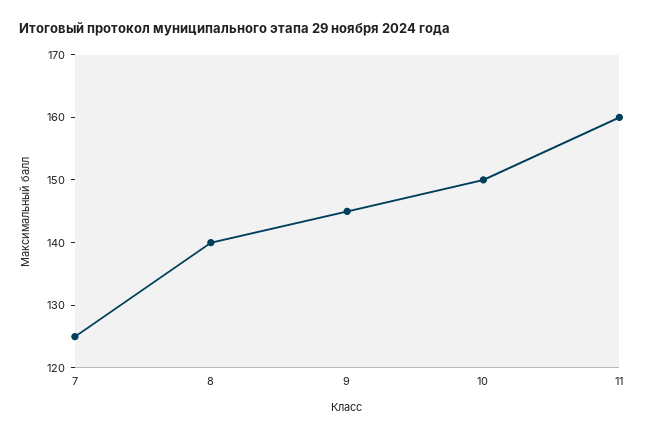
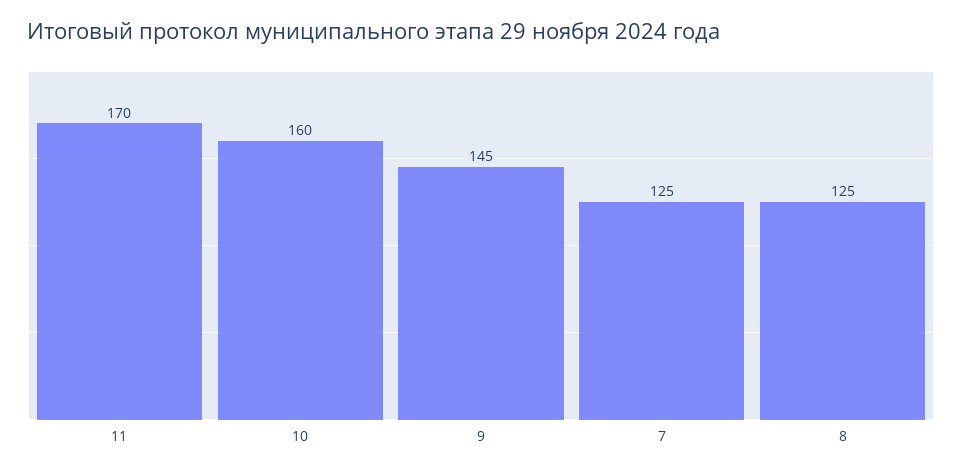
8: 140 -> 125
10: 150 -> 160
11: 160 -> 170

